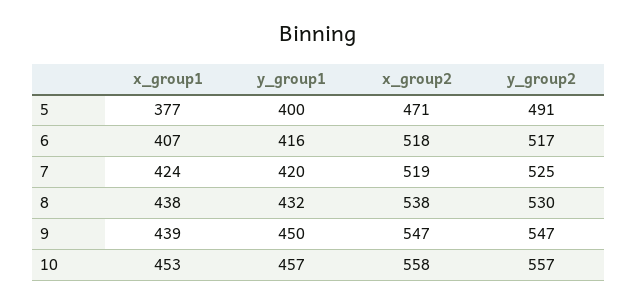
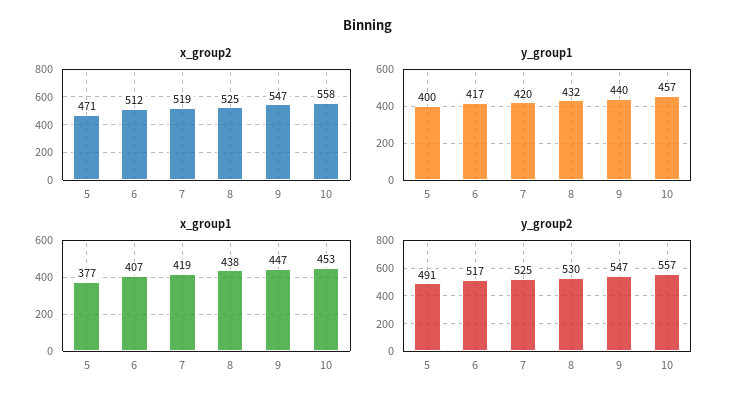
y_group1, 6: 416 -> 417
x_group2, 6: 518 -> 512
x_group1, 7: 424 -> 419
x_group2, 8: 538 -> 525
x_group1, 9: 439 -> 447
y_group1, 9: 450 -> 440

